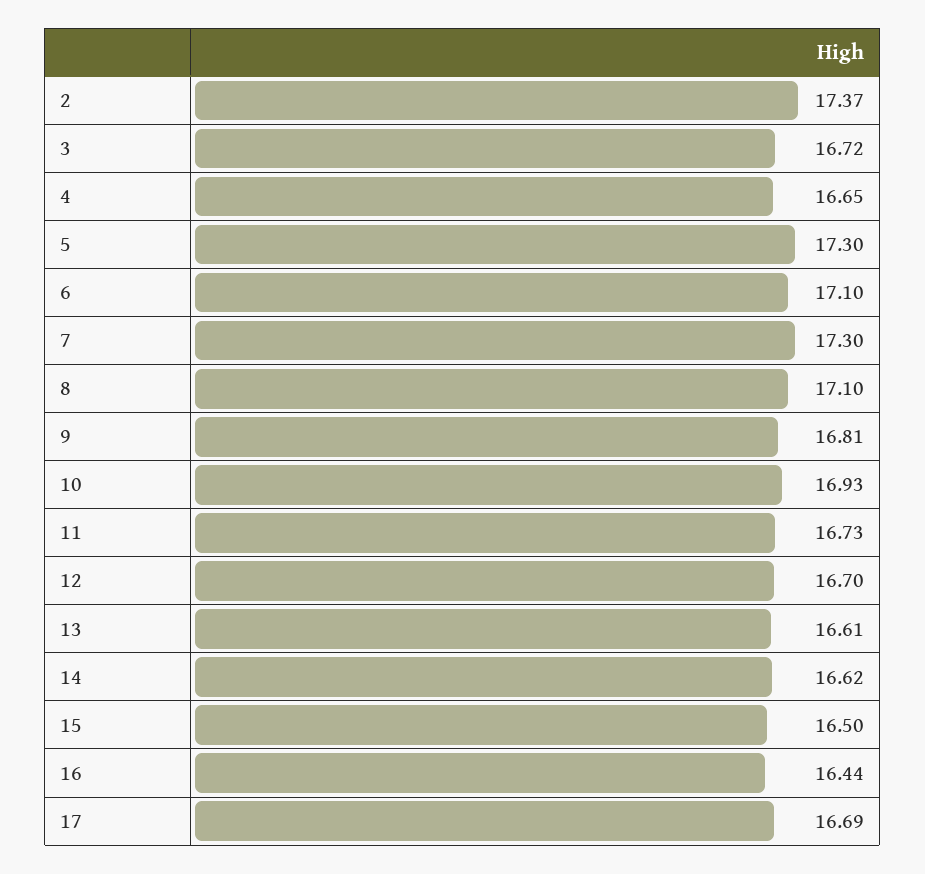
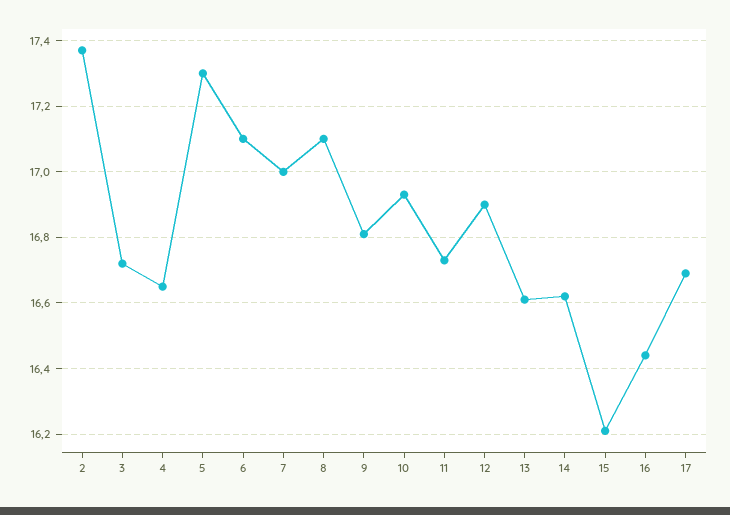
7: 17.3 -> 17
12: 16.7 -> 16.9
15: 16.5 -> 16.2

